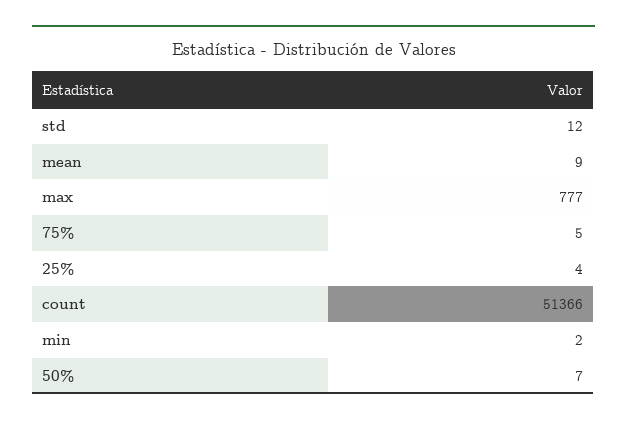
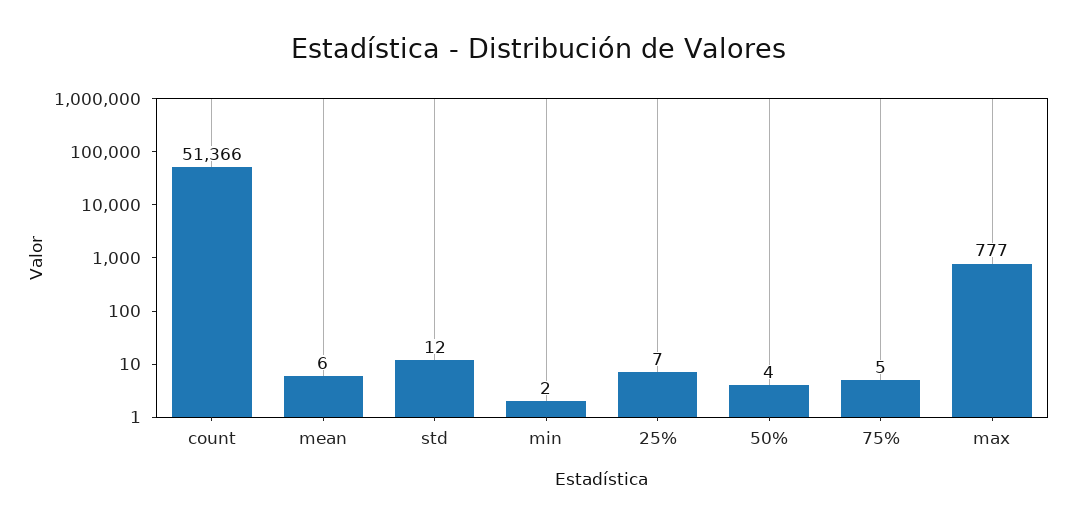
mean: 9 -> 6
25%: 4 -> 7
50%: 7 -> 4

